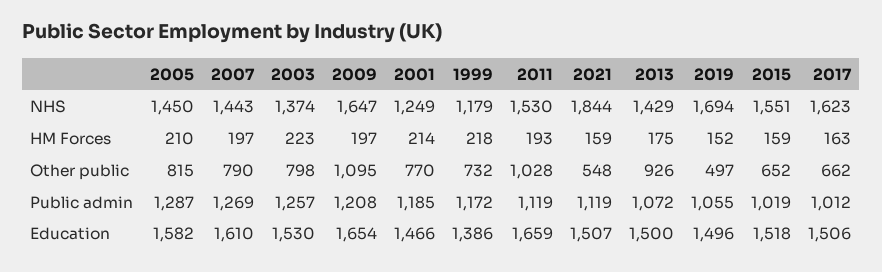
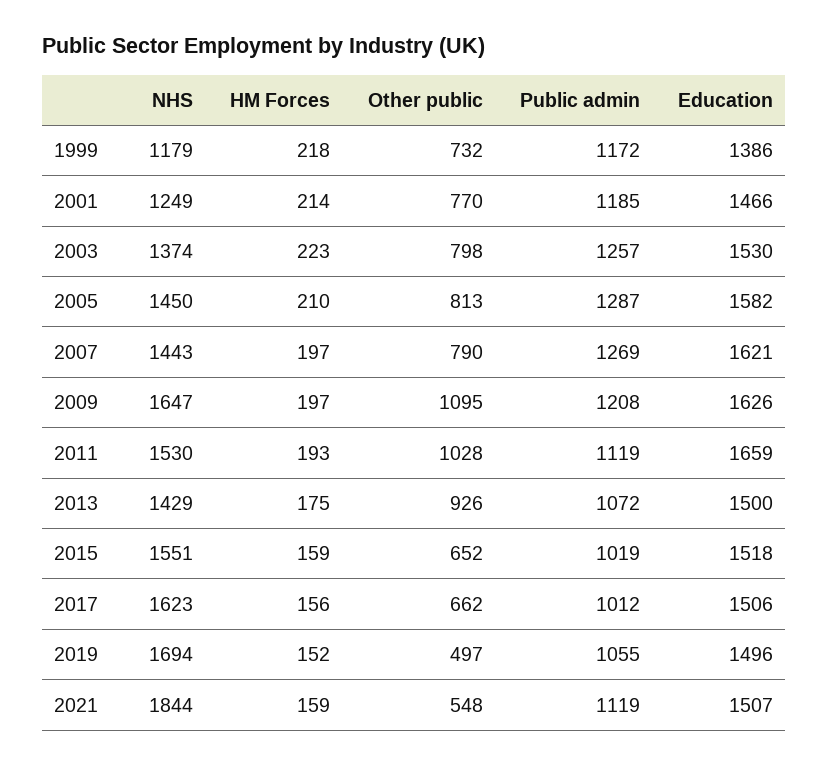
2017, HM Forces: 163 -> 156
2005, Other public: 815 -> 813
2007, Education: 1610 -> 1621
2009, Education: 1654 -> 1626

